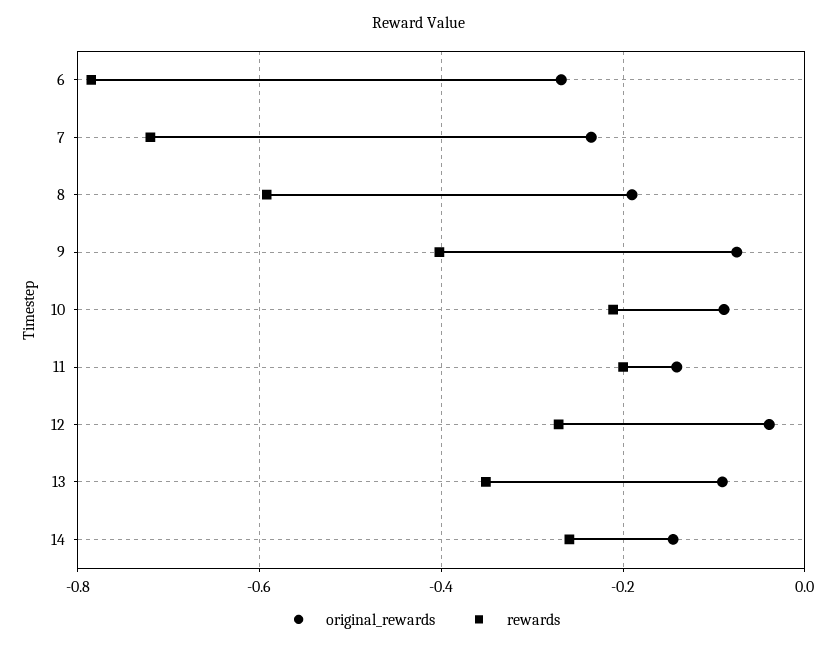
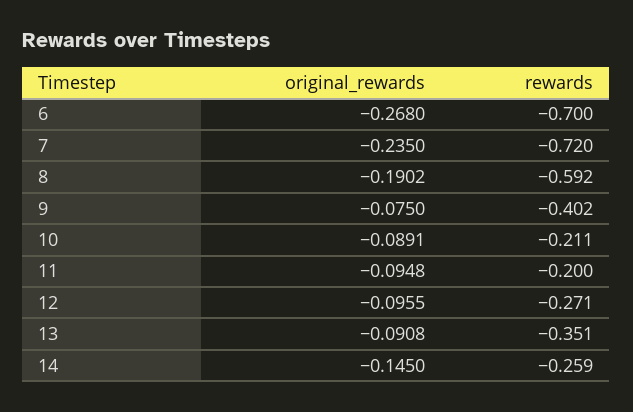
rewards, 6: -0.78 -> -0.7
original_rewards, 11: -0.14 -> -0.0948
original_rewards, 12: -0.04 -> -0.0955

